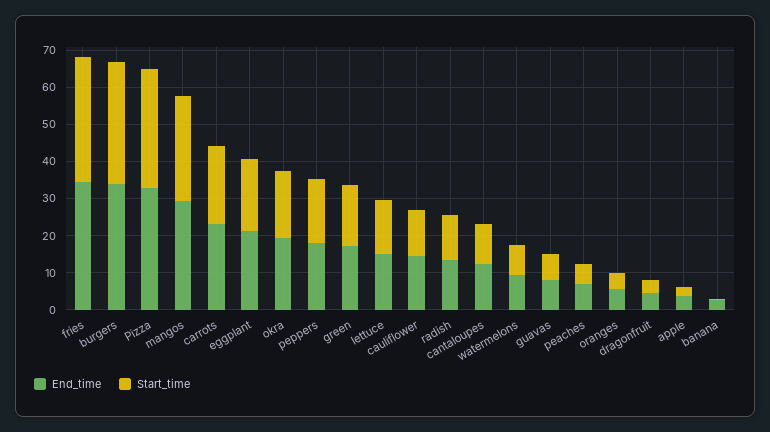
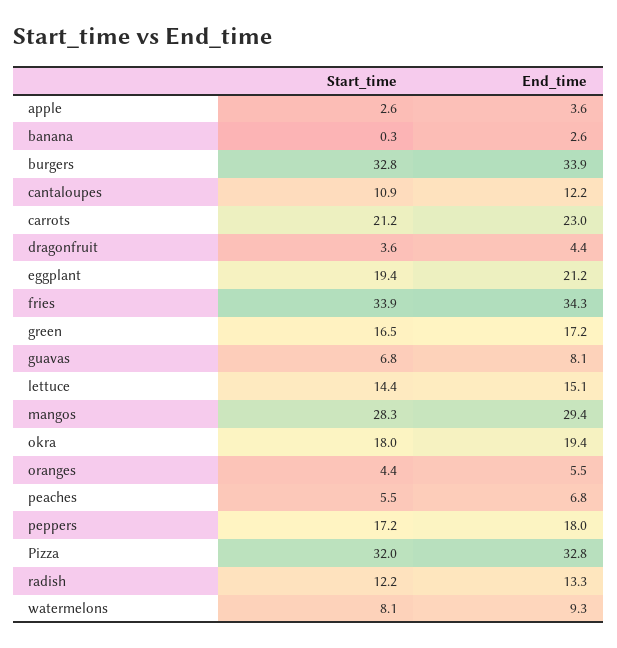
End_time, cauliflower: 15 -> none
Start_time, cauliflower: 12.5 -> none

